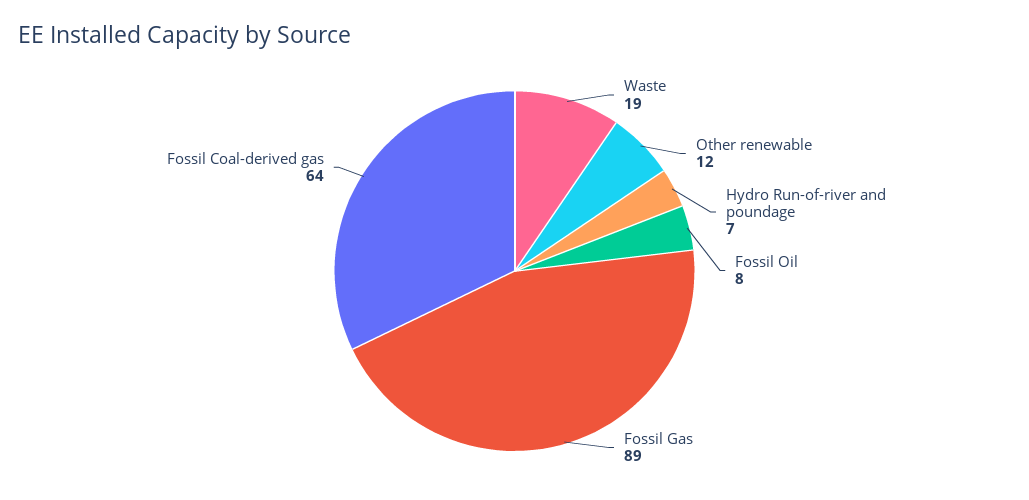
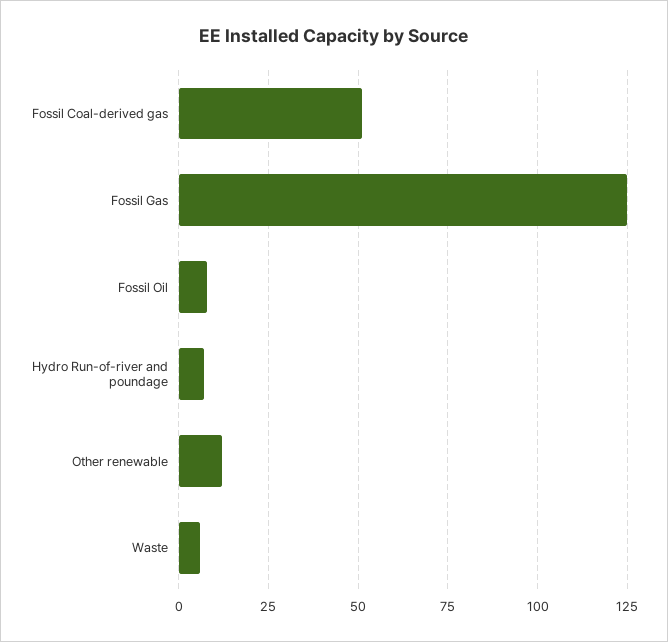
Waste: 19 -> 5
Fossil Gas: 89 -> 125
Fossil Coal-derived gas: 64 -> 50

